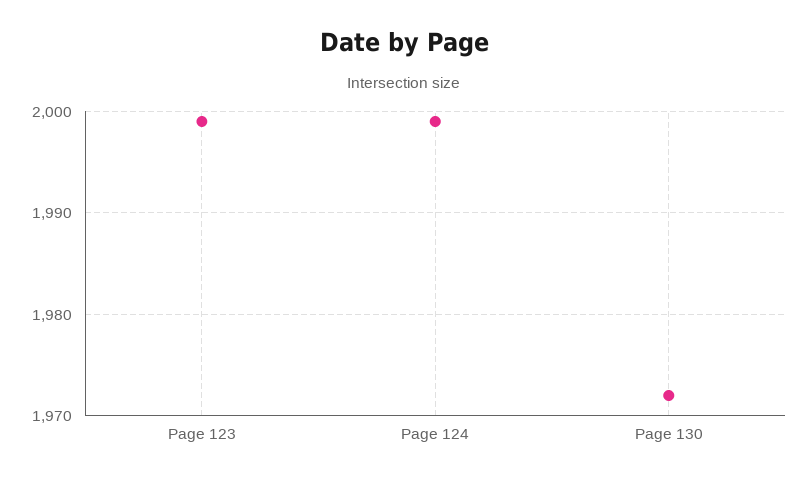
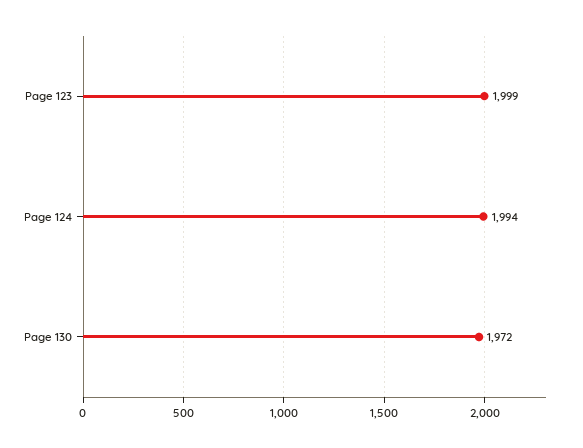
Page 124: 1999 -> 1994

